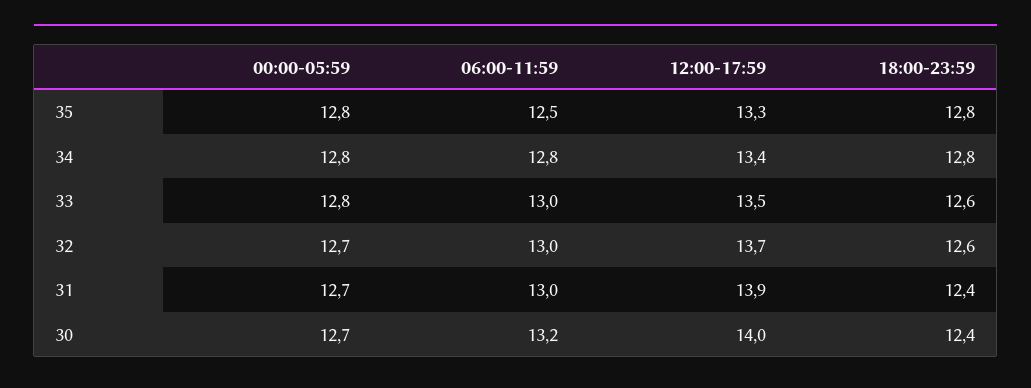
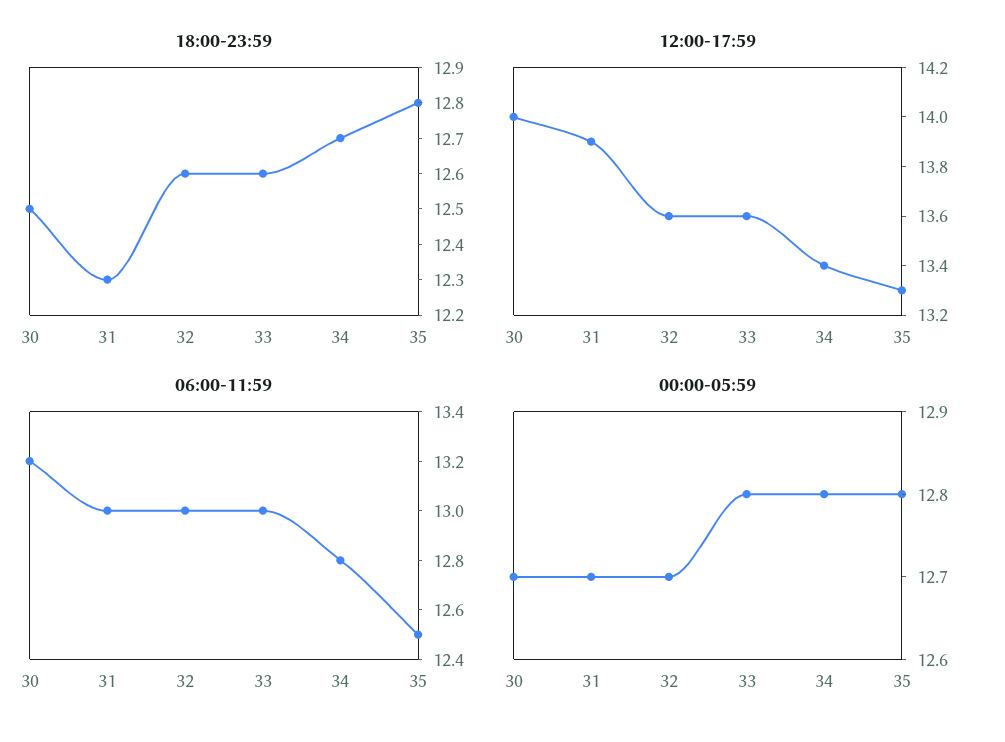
18:00-23:59, 34: 12.8 -> 12.7
12:00-17:59, 33: 13.5 -> 13.6
12:00-17:59, 32: 13.7 -> 13.6
18:00-23:59, 31: 12.4 -> 12.3
18:00-23:59, 30: 12.4 -> 12.5

